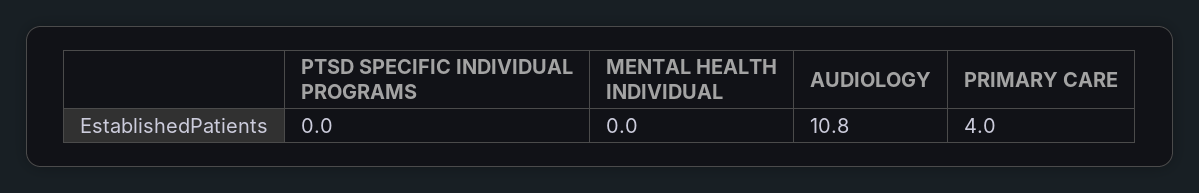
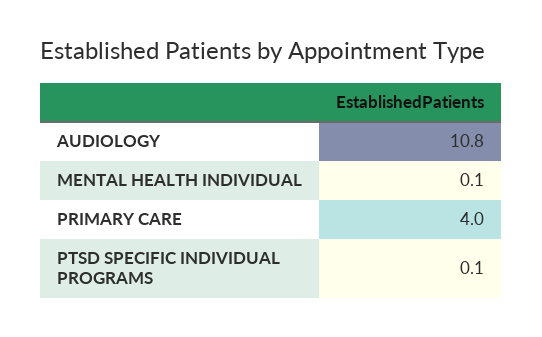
PTSD SPECIFIC INDIVIDUAL PROGRAMS: 0 -> 0.1
MENTAL HEALTH INDIVIDUAL: 0 -> 0.1

